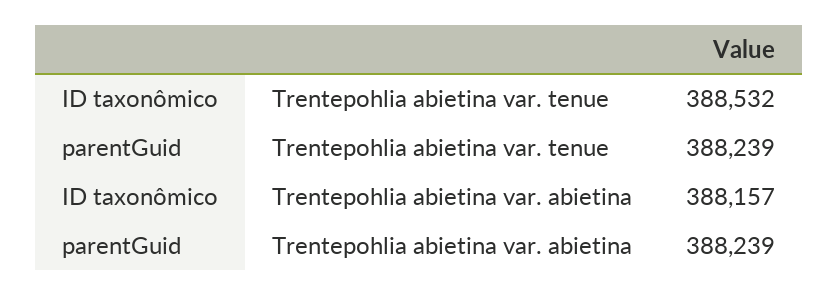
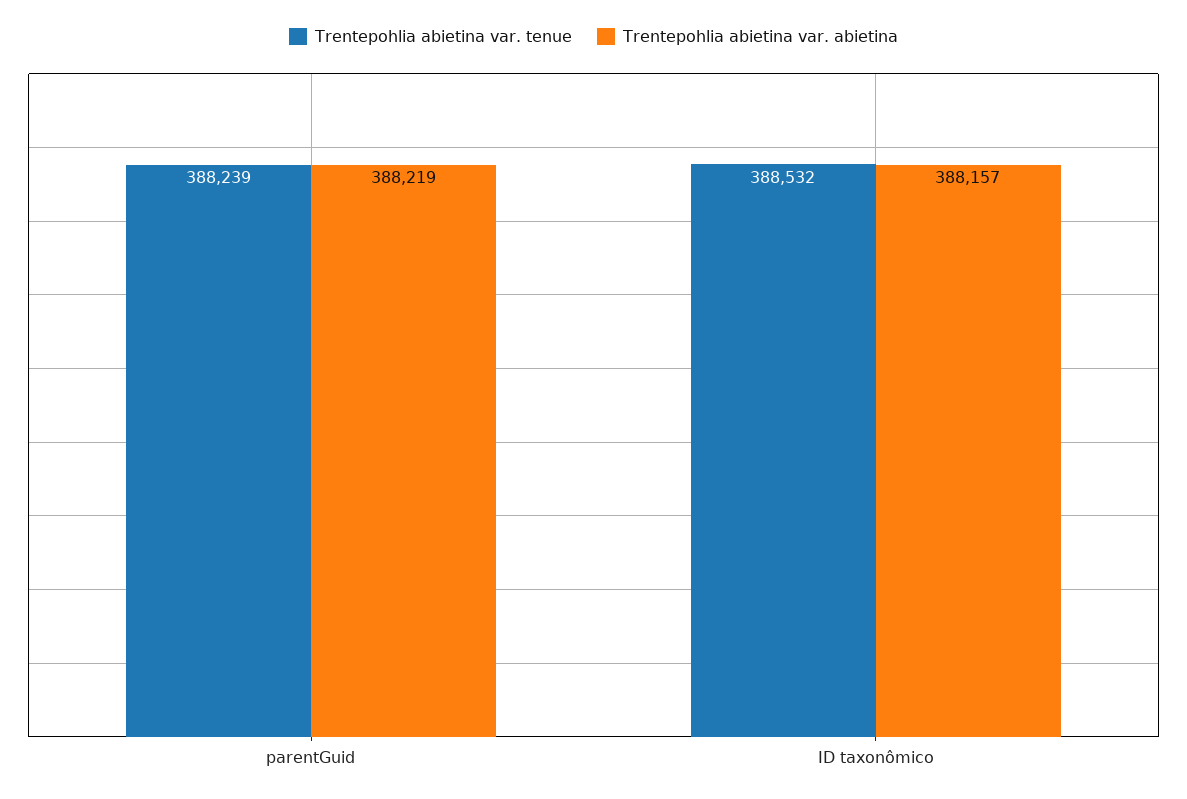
Trentepohlia abietina var. abietina, parentGuid: 388239 -> 388219

